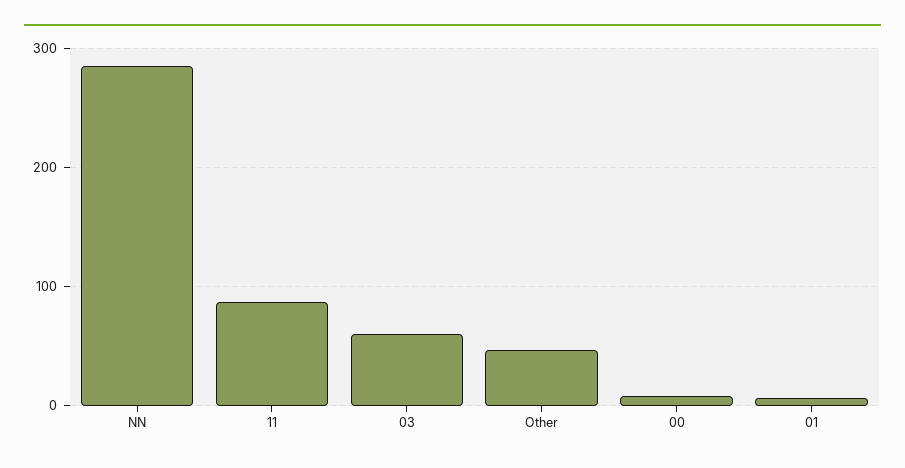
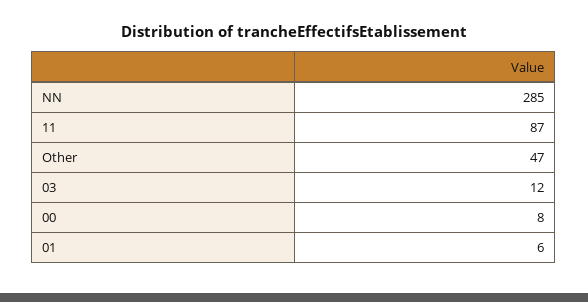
03: 60 -> 12

